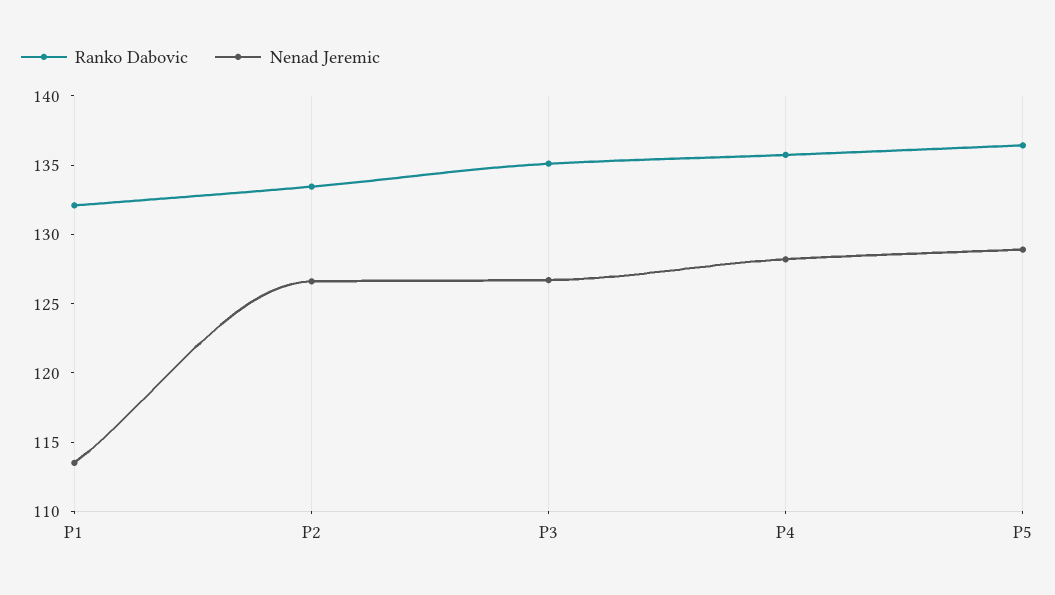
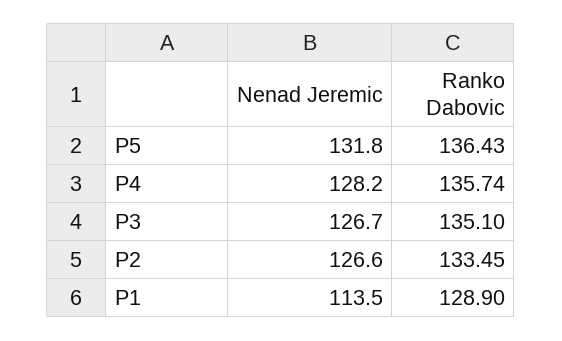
Ranko Dabovic, P1: 132 -> 128.9
Nenad Jeremic, P5: 129 -> 131.8

